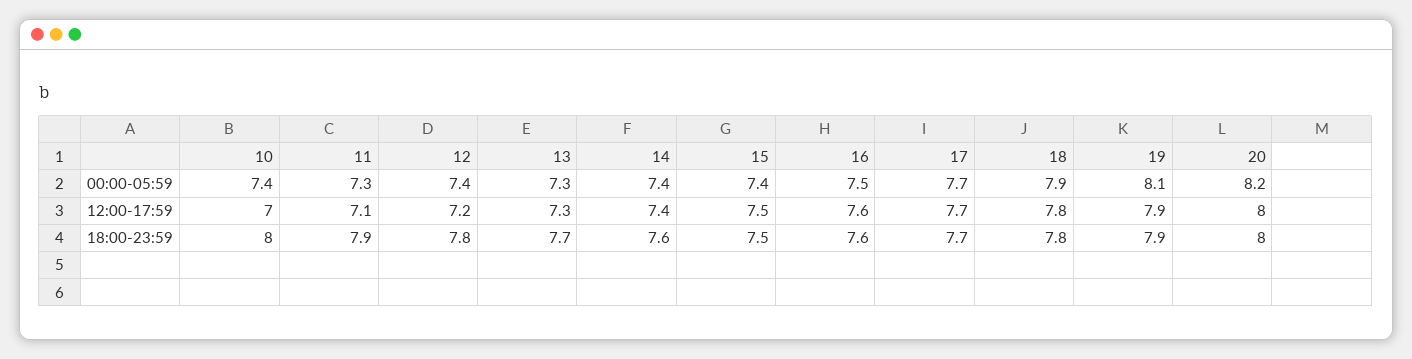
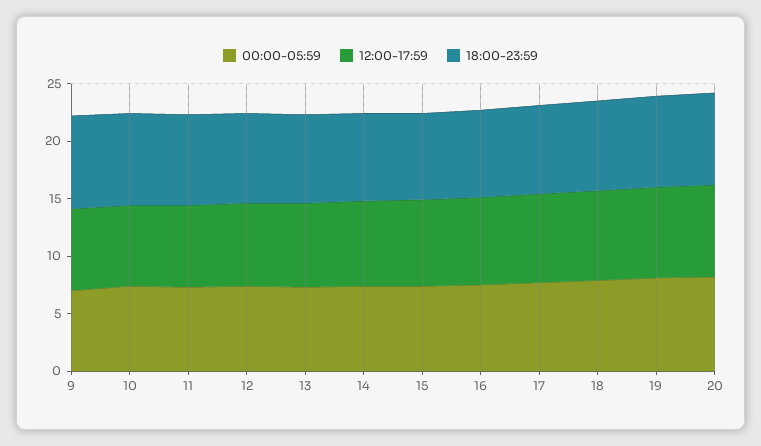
00:00-05:59, 9: none -> 7
12:00-17:59, 9: none -> 7
18:00-23:59, 9: none -> 8

